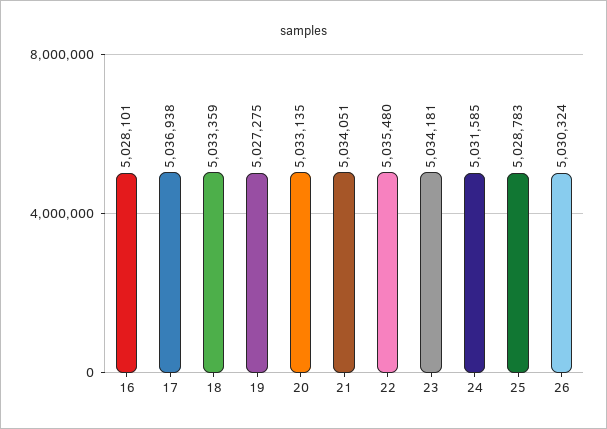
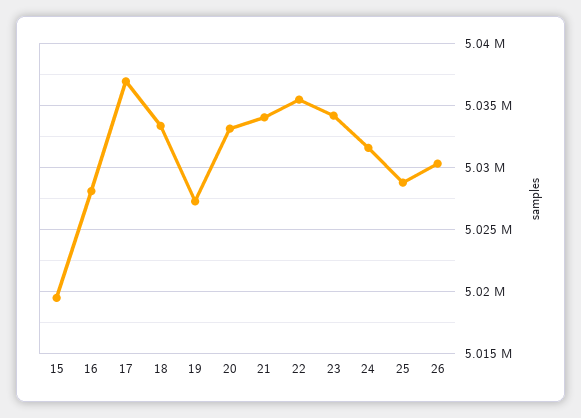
15: none -> 5019500

